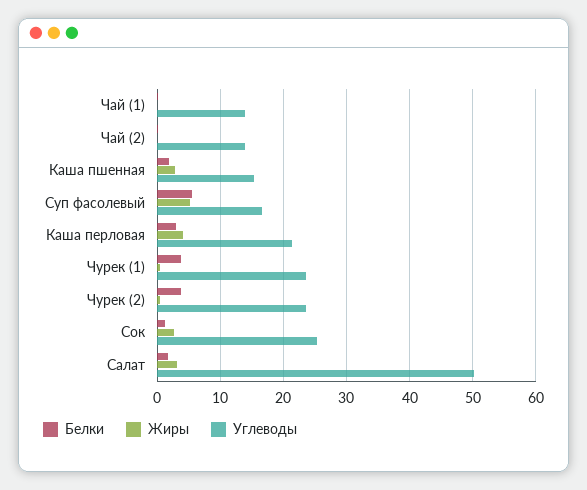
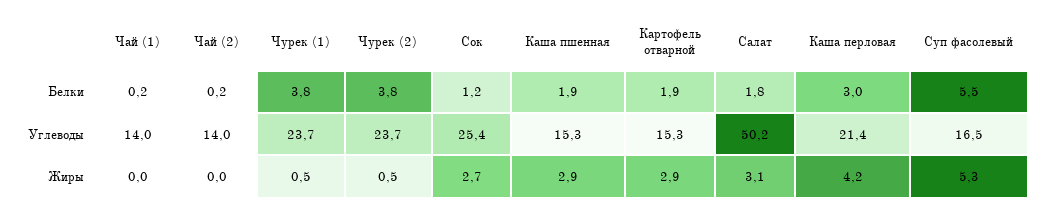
Белки, Картофель отварной: none -> 1.9
Углеводы, Картофель отварной: none -> 15.3
Жиры, Картофель отварной: none -> 2.9

